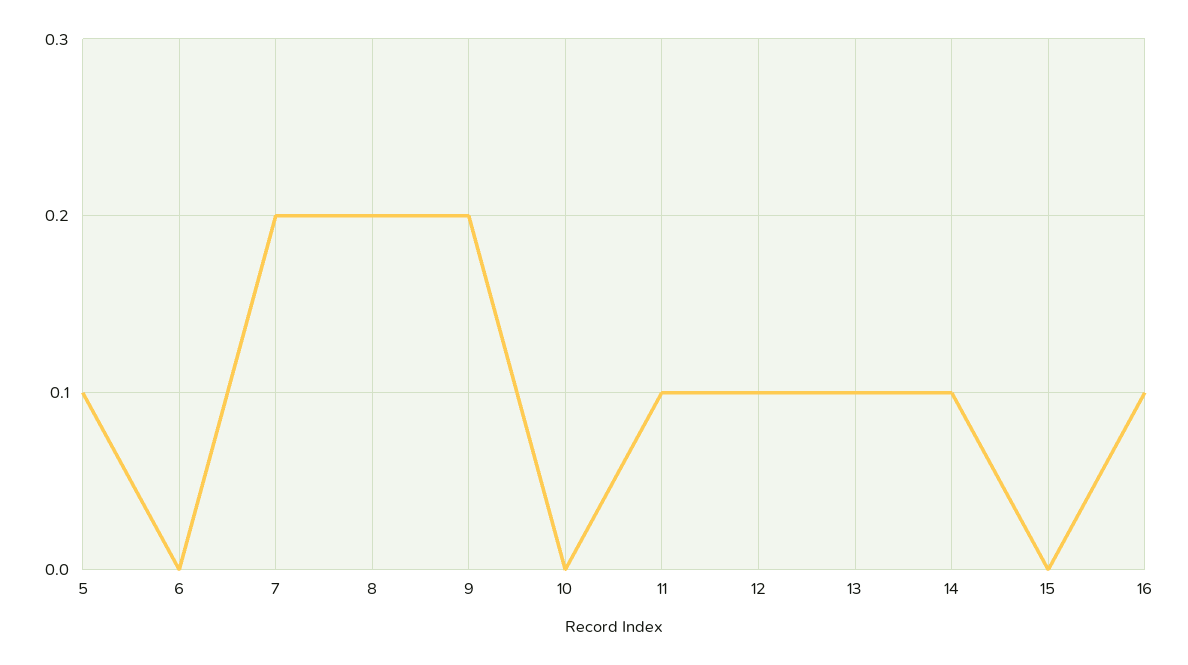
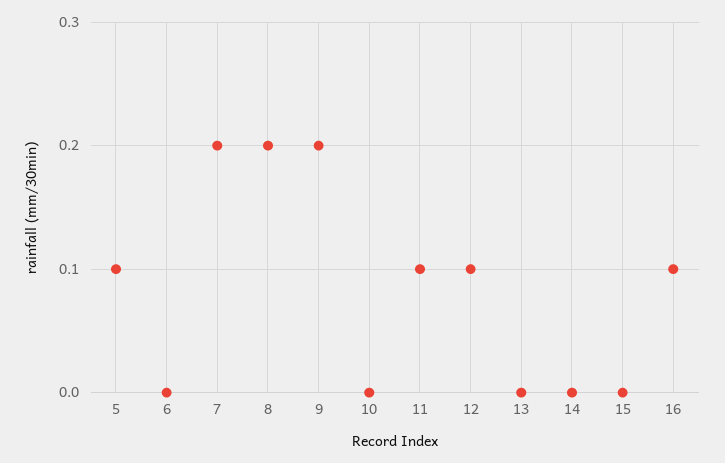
13: 0.1 -> 0
14: 0.1 -> 0

